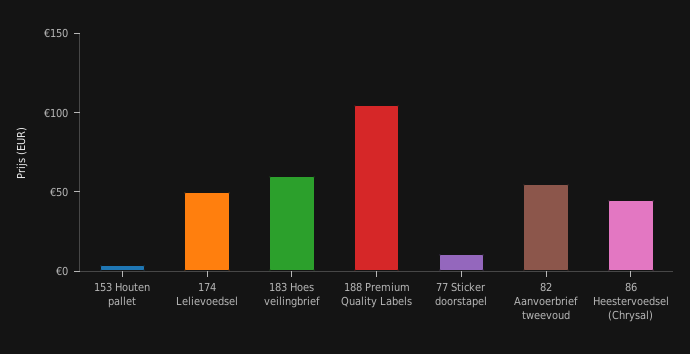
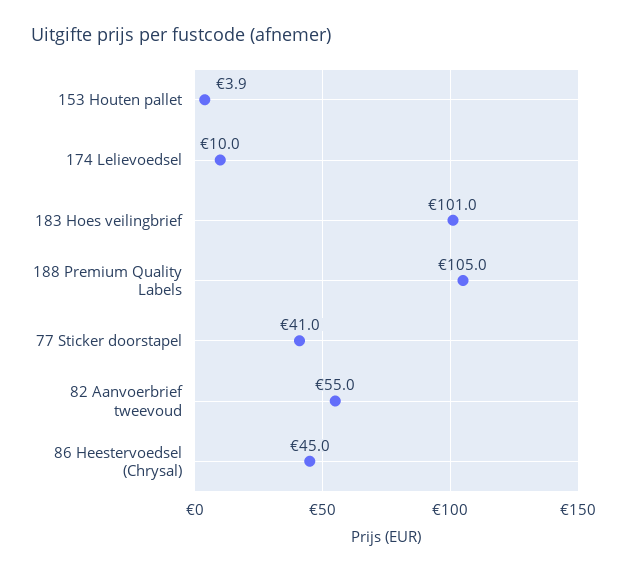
174 Lelievoedsel: 50 -> 10
183 Hoes veilingbrief: 60 -> 101
77 Sticker doorstapel: 10 -> 41

